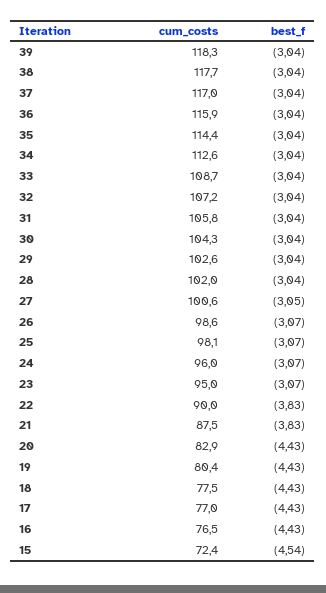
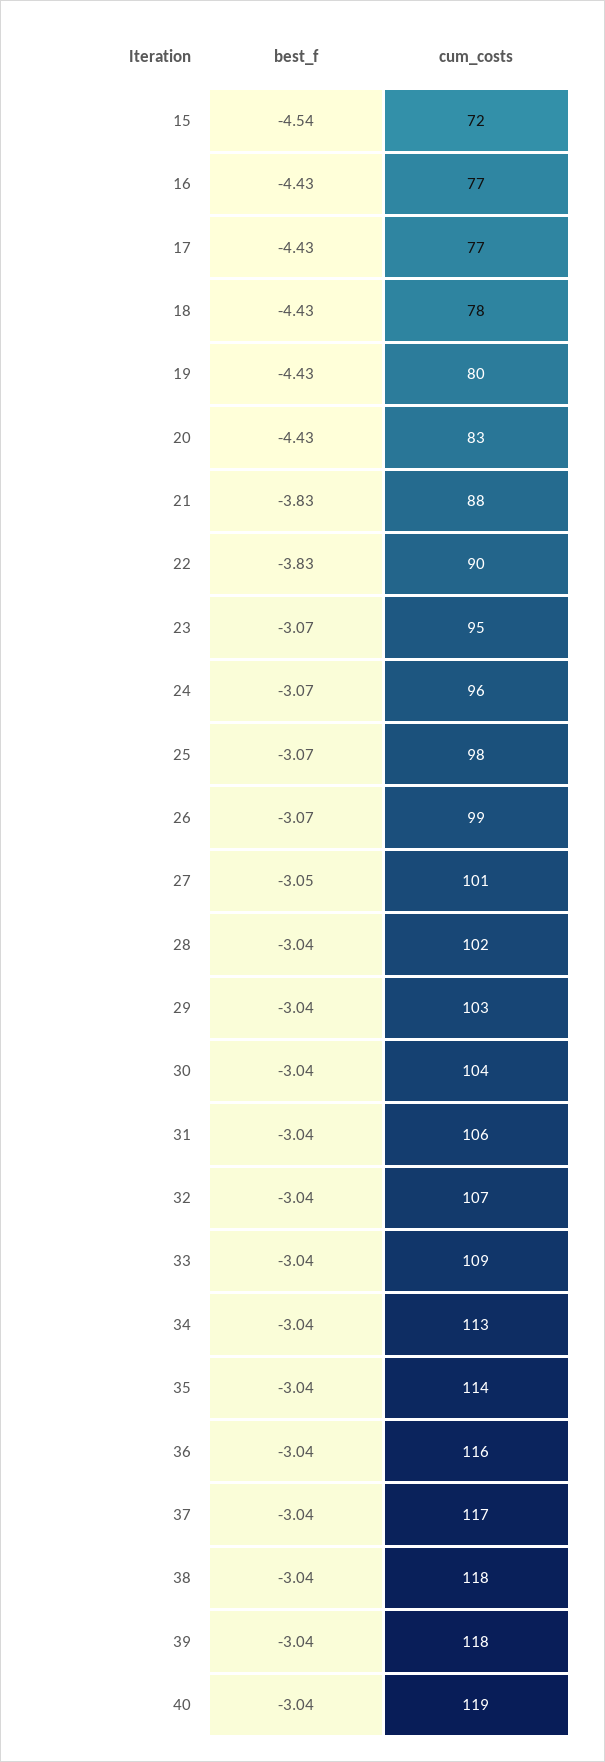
best_f, 40: none -> -3.04
cum_costs, 40: none -> 119

